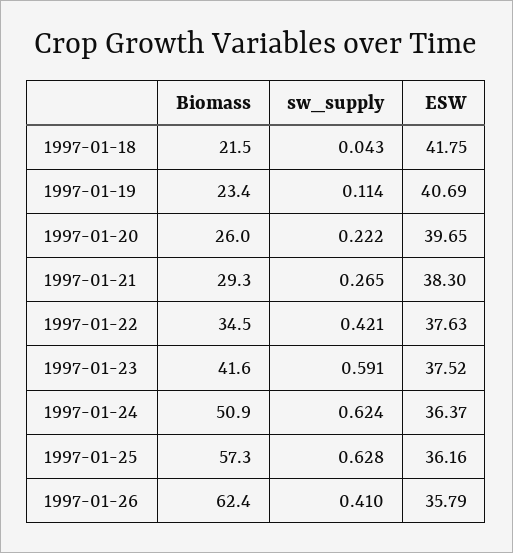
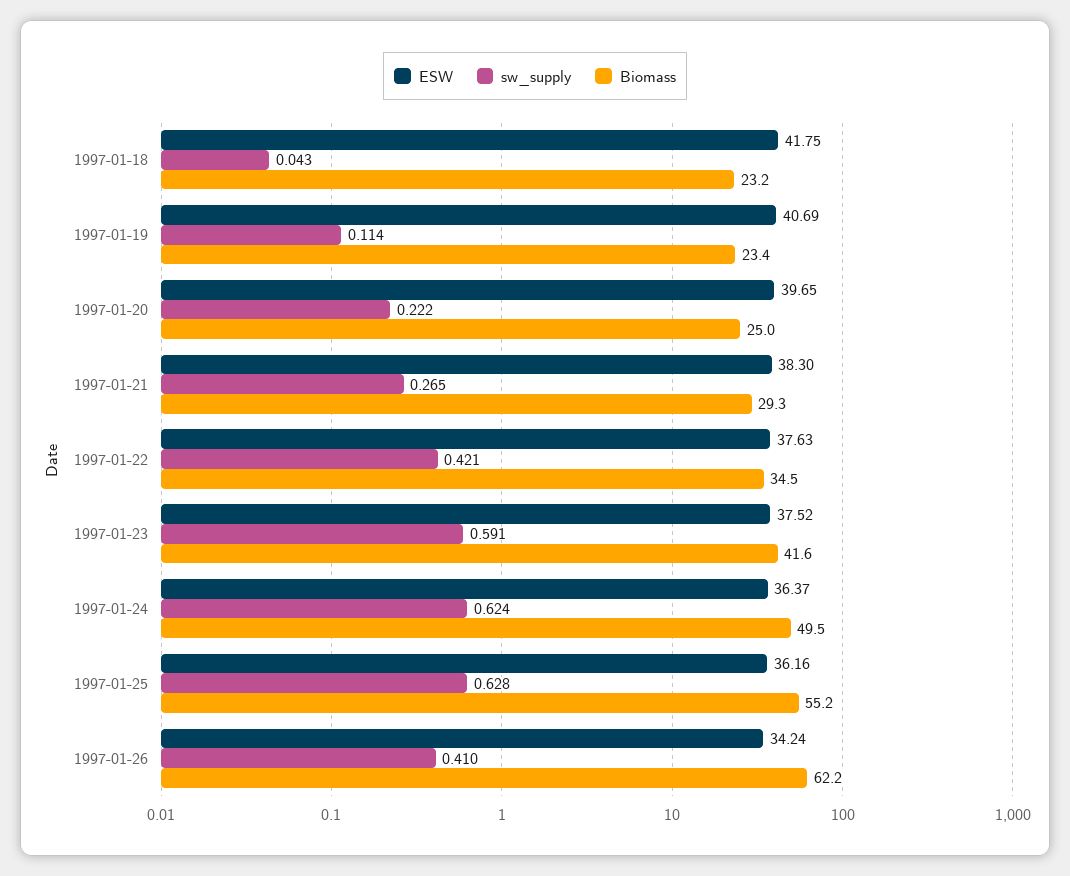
Biomass, 1997-01-18: 21.5 -> 23.2
Biomass, 1997-01-20: 26 -> 25
Biomass, 1997-01-24: 50.9 -> 49.5
Biomass, 1997-01-25: 57.3 -> 55.2
Biomass, 1997-01-26: 62.4 -> 62.2
ESW, 1997-01-26: 35.79 -> 34.24

